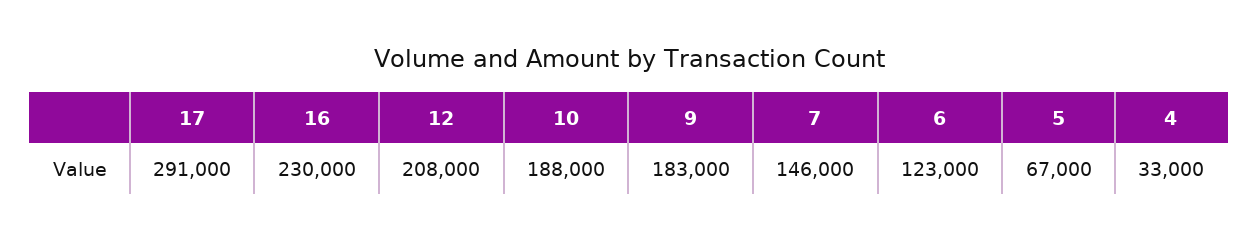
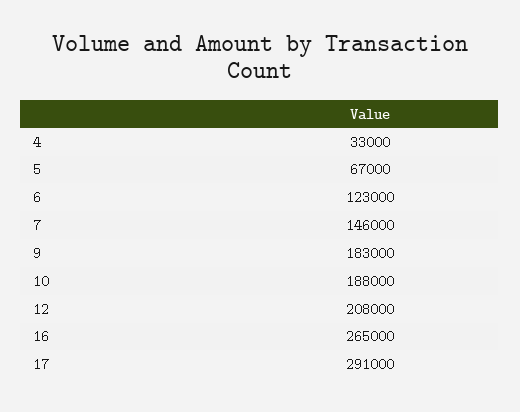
16: 230000 -> 265000

